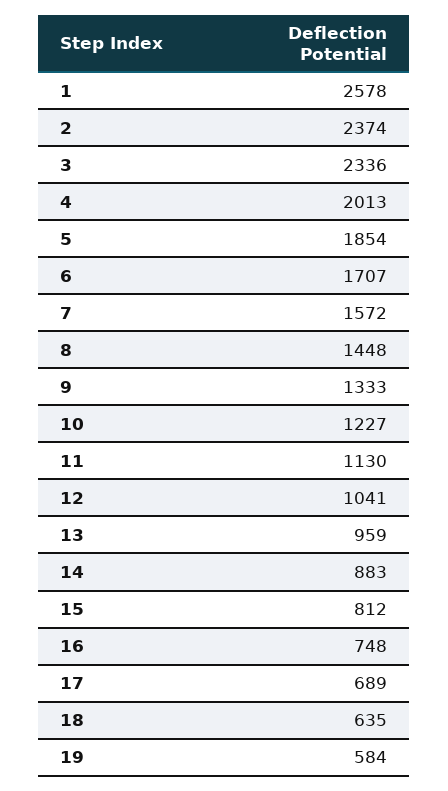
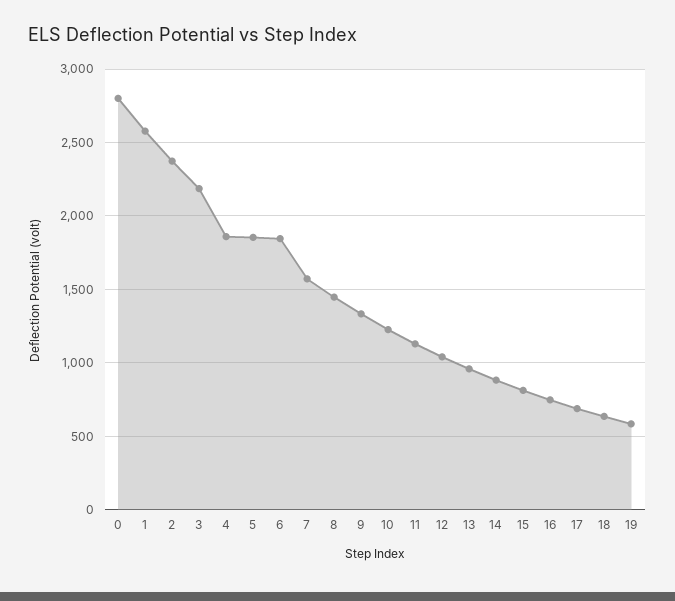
3: 2336 -> 2200
4: 2013 -> 1850
6: 1707 -> 1850
0: none -> 2800

